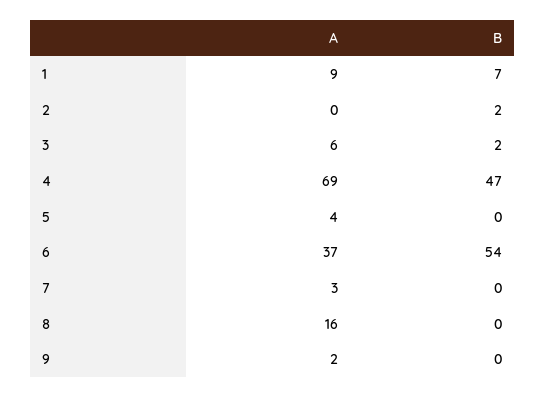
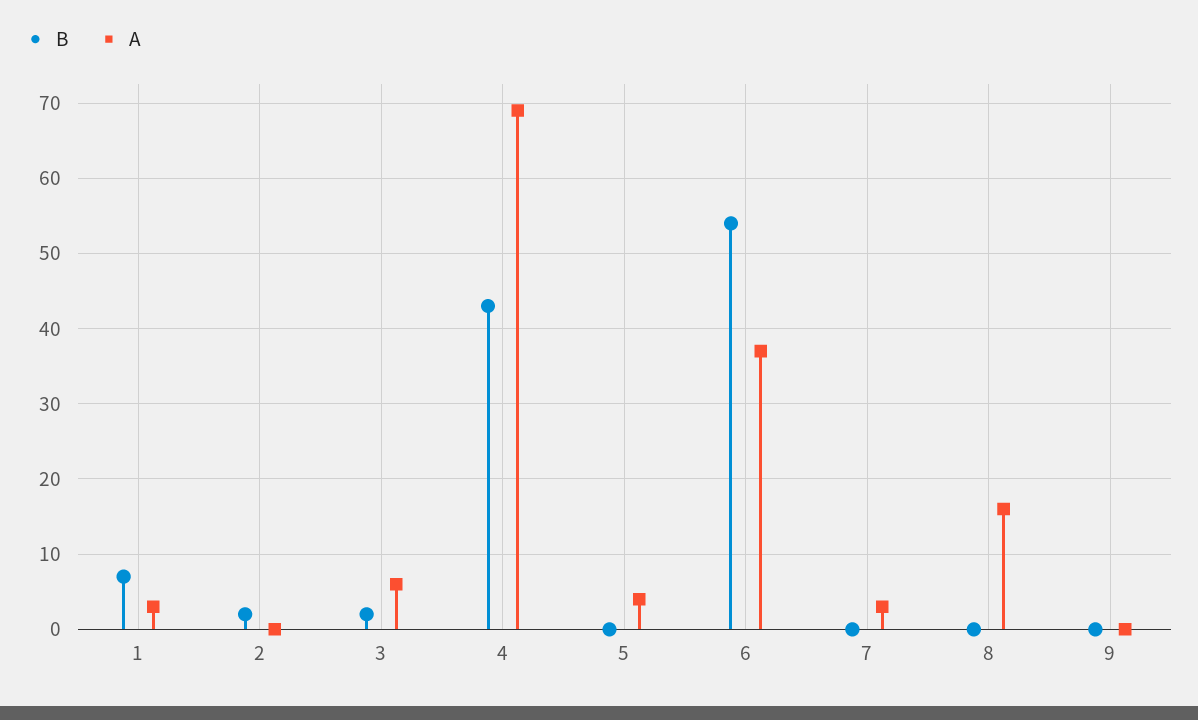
A, 1: 9 -> 3
B, 4: 47 -> 43
A, 9: 2 -> 0

